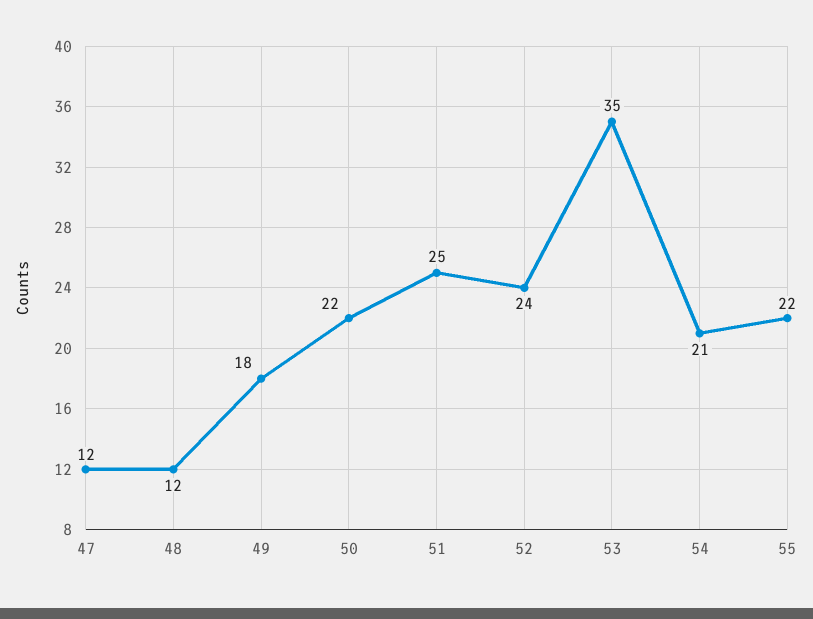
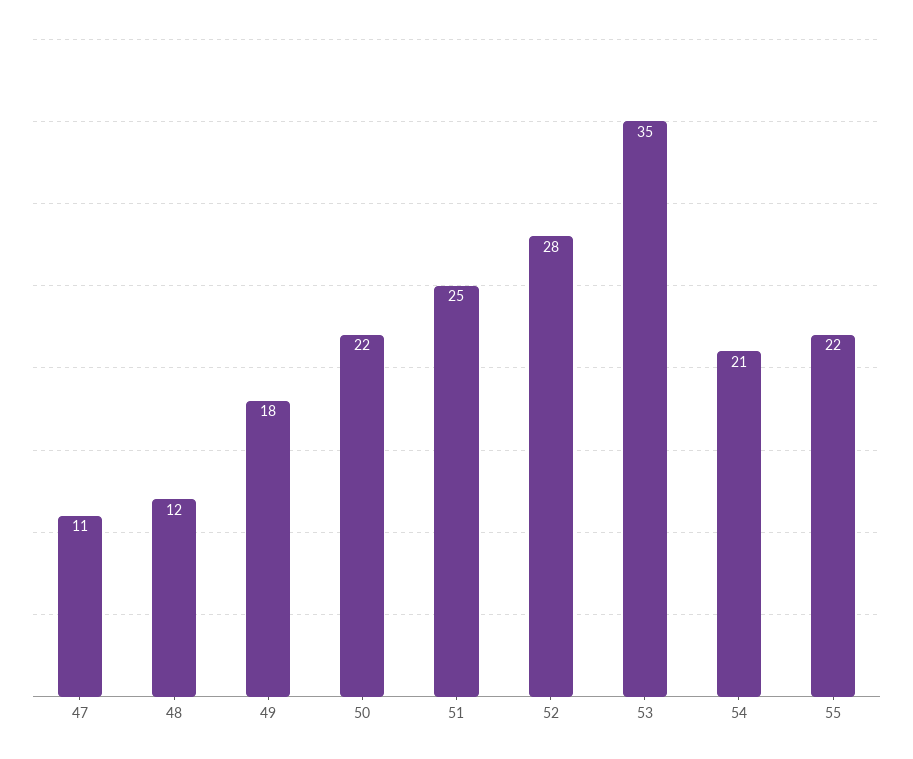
47: 12 -> 11
52: 24 -> 28

